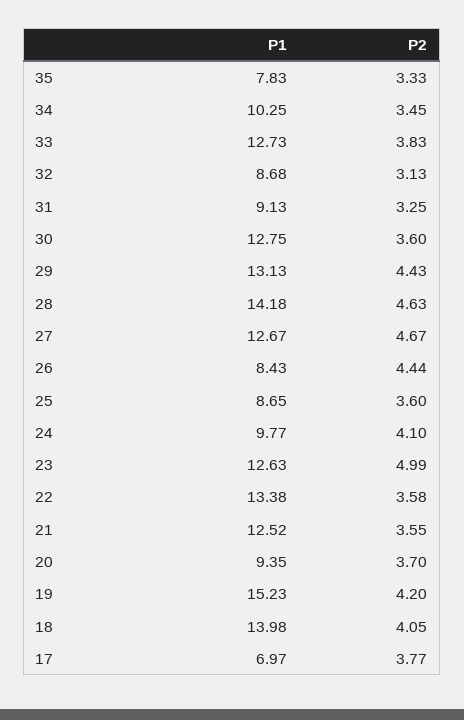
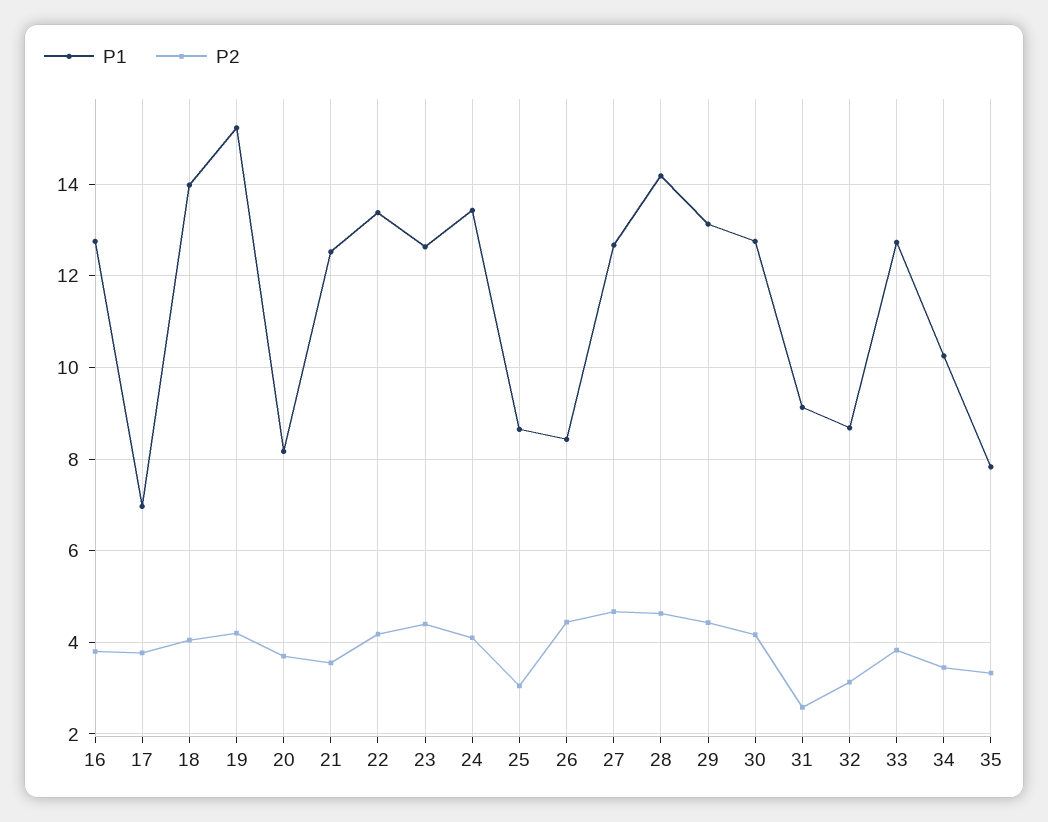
P2, 31: 3.25 -> 2.6
P2, 30: 3.6 -> 4.2
P2, 25: 3.6 -> 3
P1, 24: 9.77 -> 13.4
P2, 23: 4.99 -> 4.4
P2, 22: 3.58 -> 4.2
P1, 20: 9.35 -> 8.2
P1, 16: none -> 12.8
P2, 16: none -> 3.8

